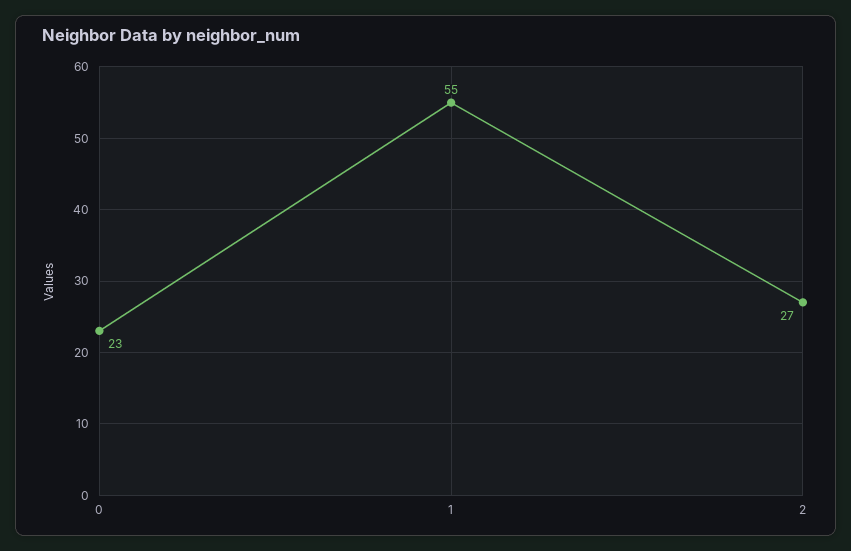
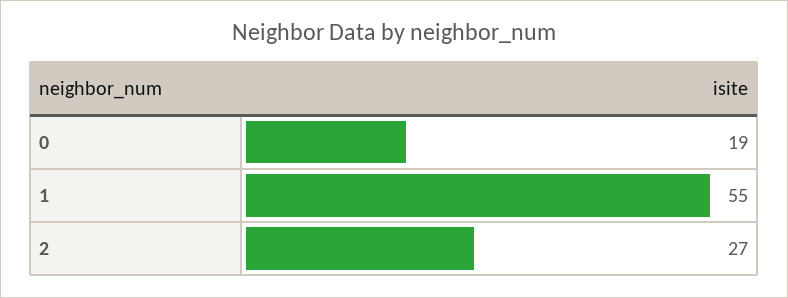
0: 23 -> 19

